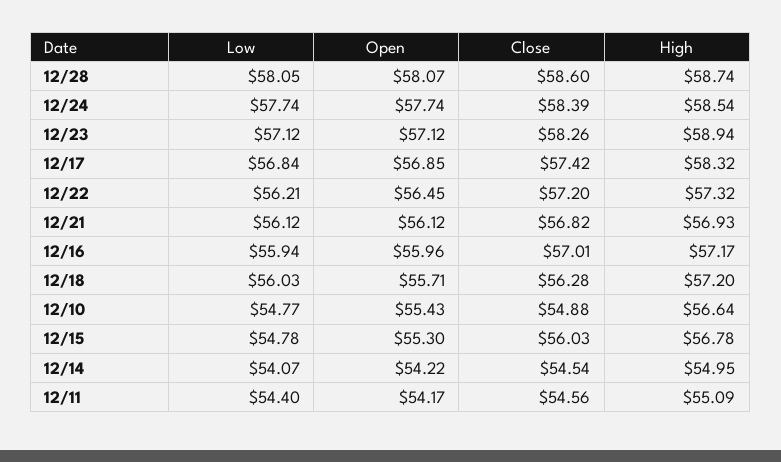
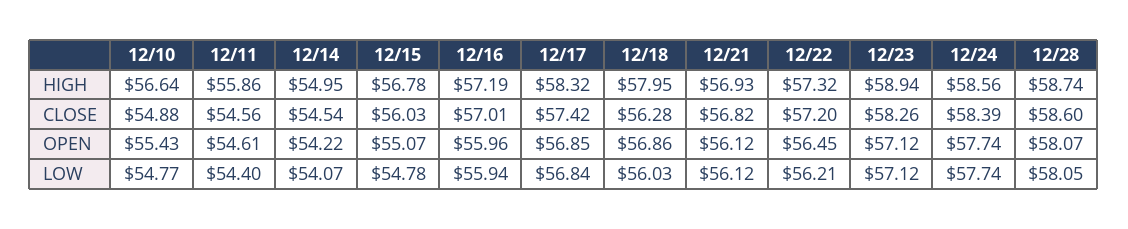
High, 12/24: 58.54 -> 58.56
High, 12/16: 57.17 -> 57.19
Open, 12/18: 55.71 -> 56.86
High, 12/18: 57.2 -> 57.95
Open, 12/15: 55.3 -> 55.07
Open, 12/11: 54.17 -> 54.61
High, 12/11: 55.09 -> 55.86

